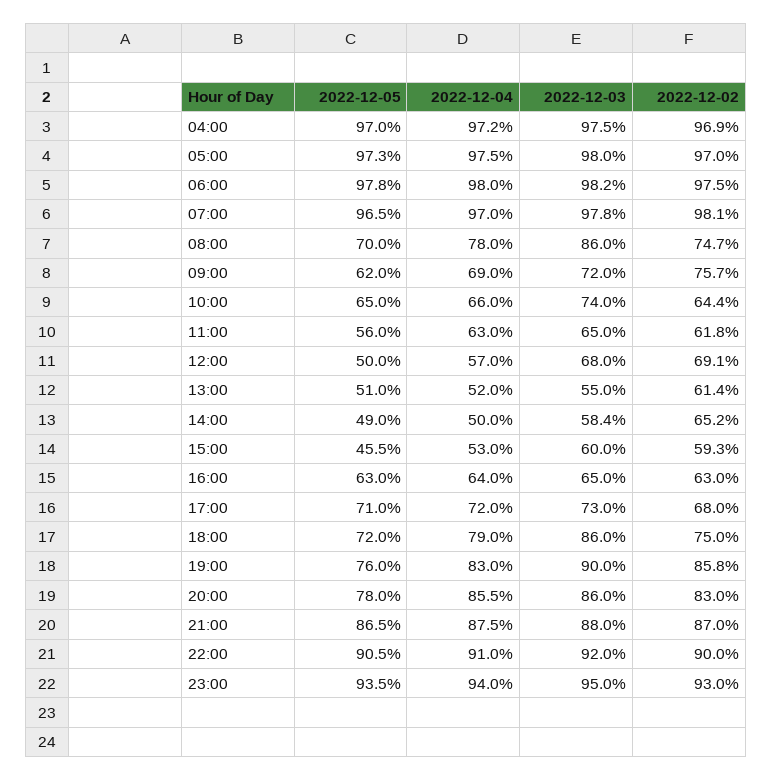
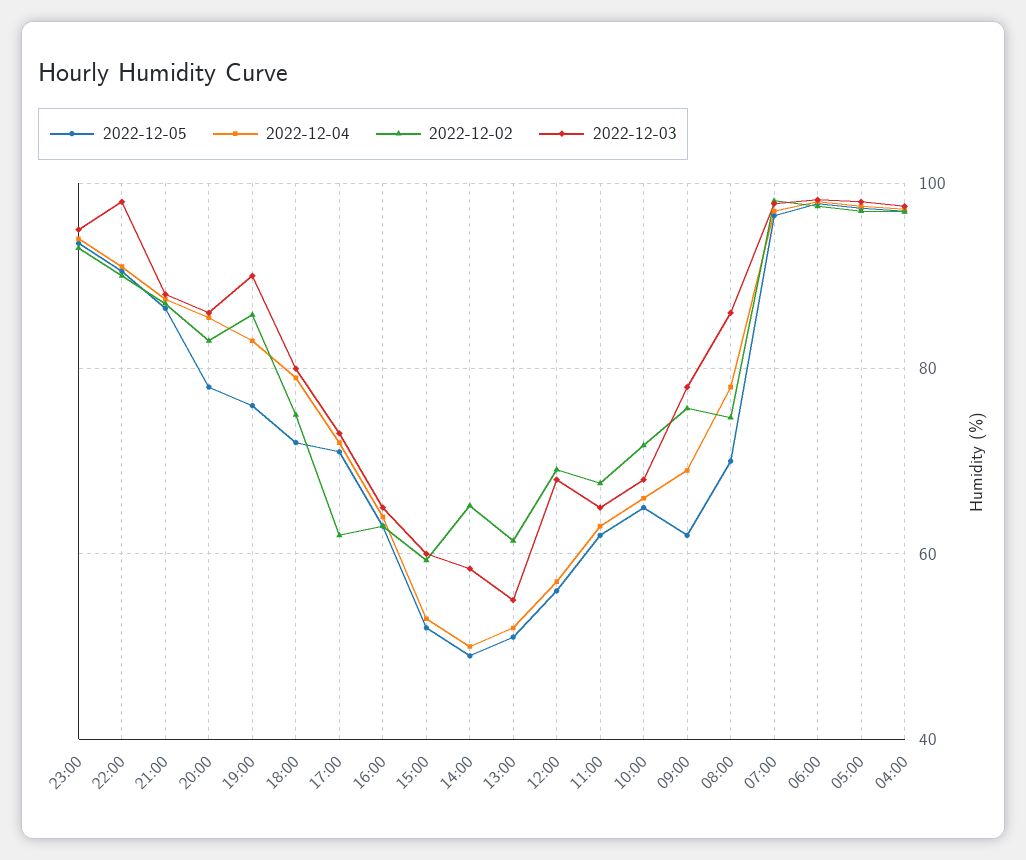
2022-12-03, 09:00: 72 -> 78
2022-12-03, 10:00: 74 -> 68
2022-12-02, 10:00: 64.4 -> 72
2022-12-05, 11:00: 56 -> 62
2022-12-02, 11:00: 61.8 -> 68
2022-12-05, 12:00: 50 -> 56
2022-12-05, 15:00: 45.5 -> 52
2022-12-02, 17:00: 68 -> 62
2022-12-03, 18:00: 86 -> 80
2022-12-03, 22:00: 92 -> 98

